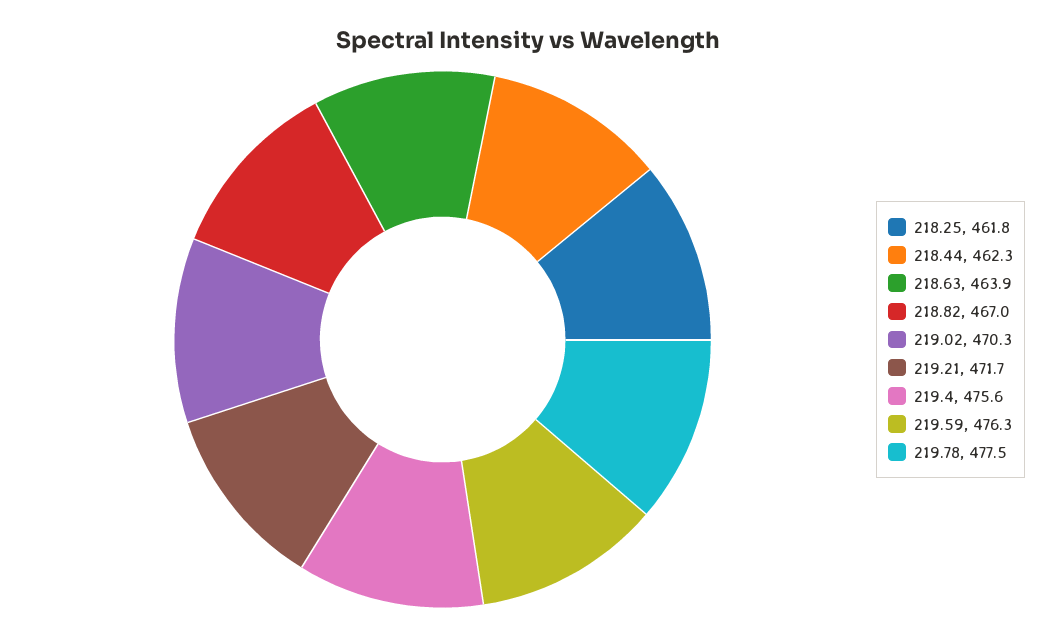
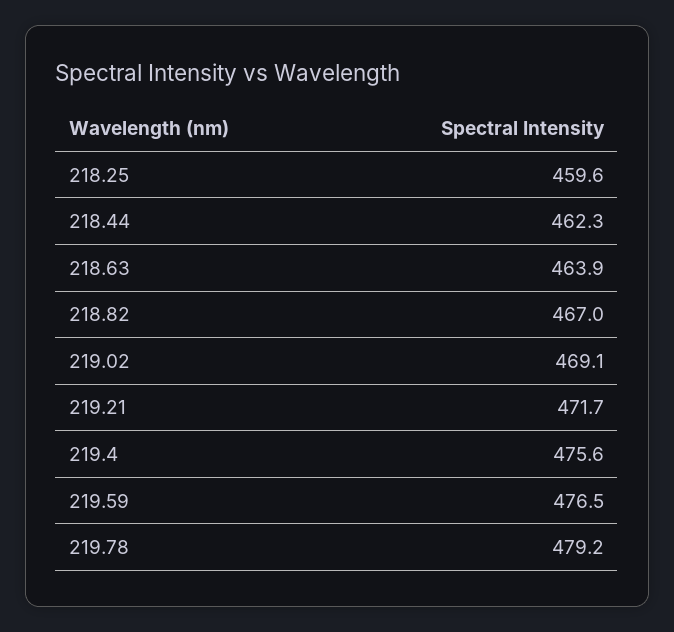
218.25: 461.8 -> 459.6
219.02: 470.3 -> 469.1
219.59: 476.3 -> 476.5
219.78: 477.5 -> 479.2

